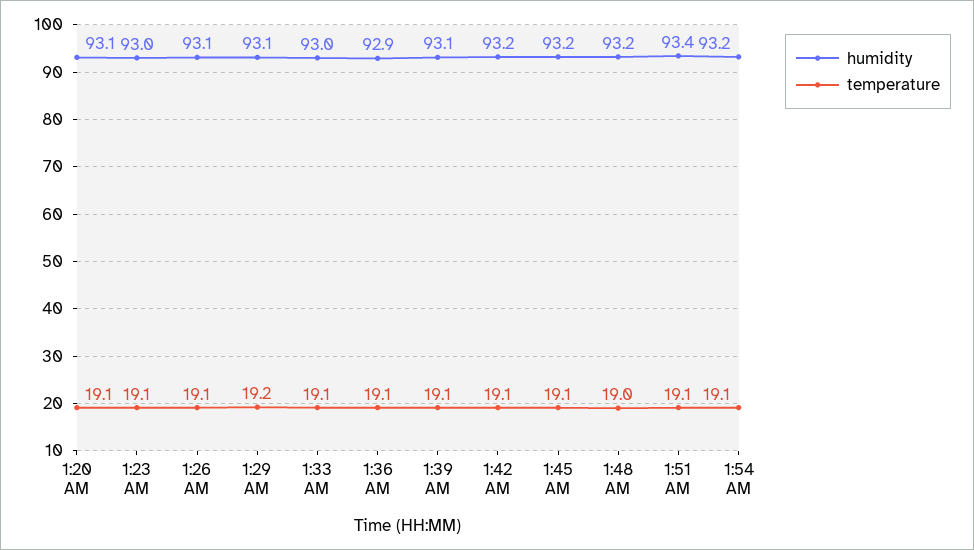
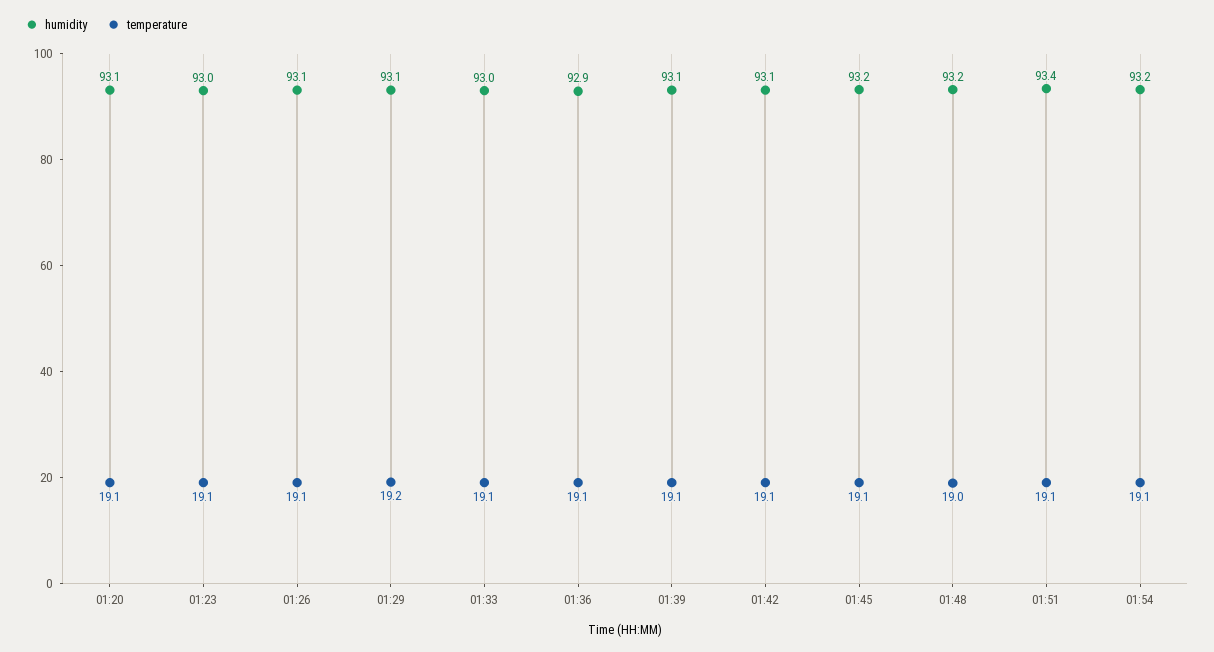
humidity, 1:42 AM: 93.2 -> 93.1

